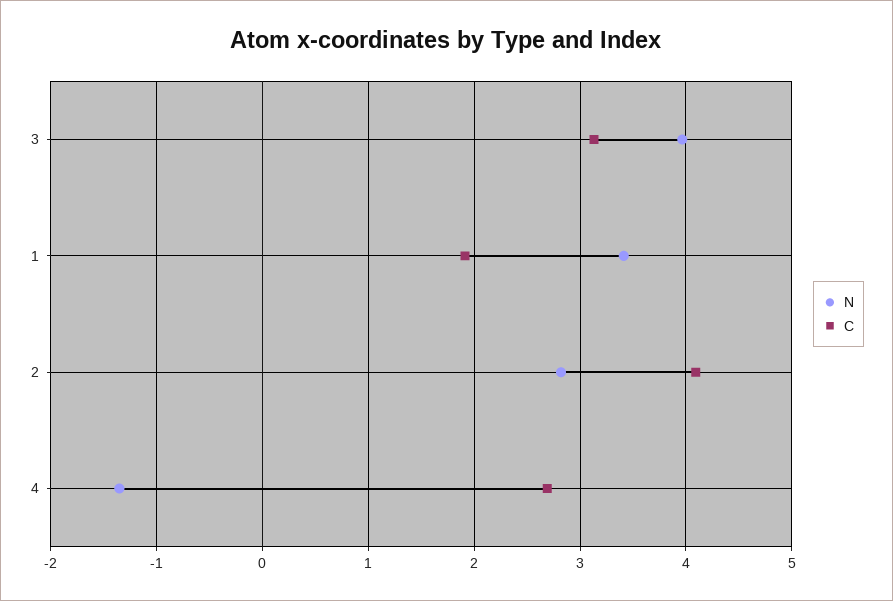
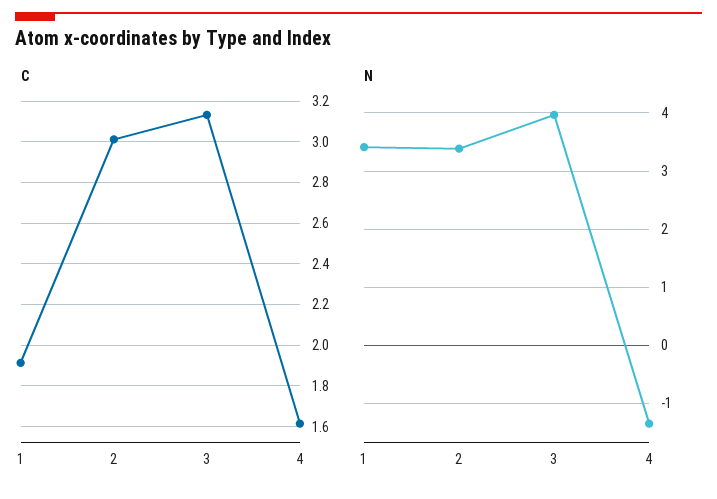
N, 2: 2.8 -> 3.4
C, 2: 4.1 -> 3
C, 4: 2.7 -> 1.6

